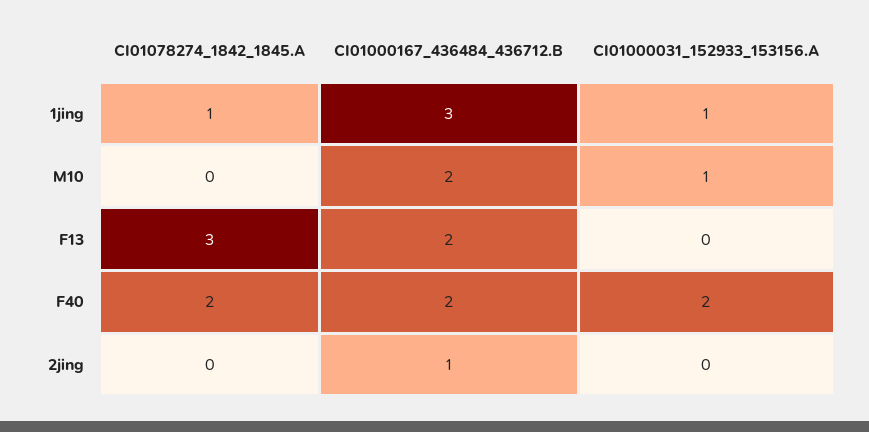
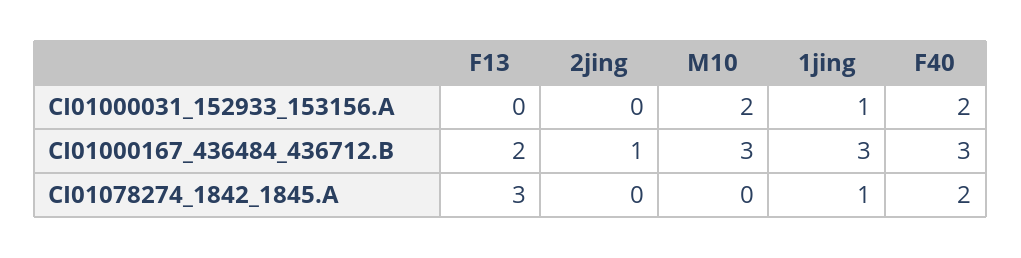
CI01000167_436484_436712.B, M10: 2 -> 3
CI01000031_152933_153156.A, M10: 1 -> 2
CI01000167_436484_436712.B, F40: 2 -> 3

